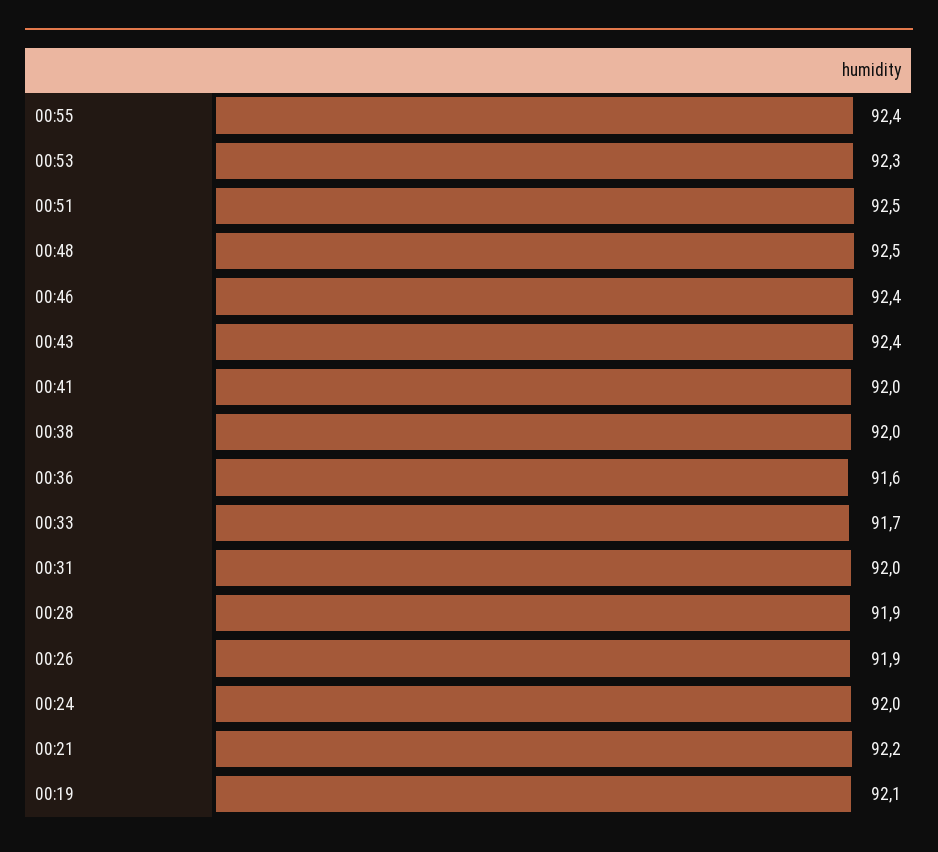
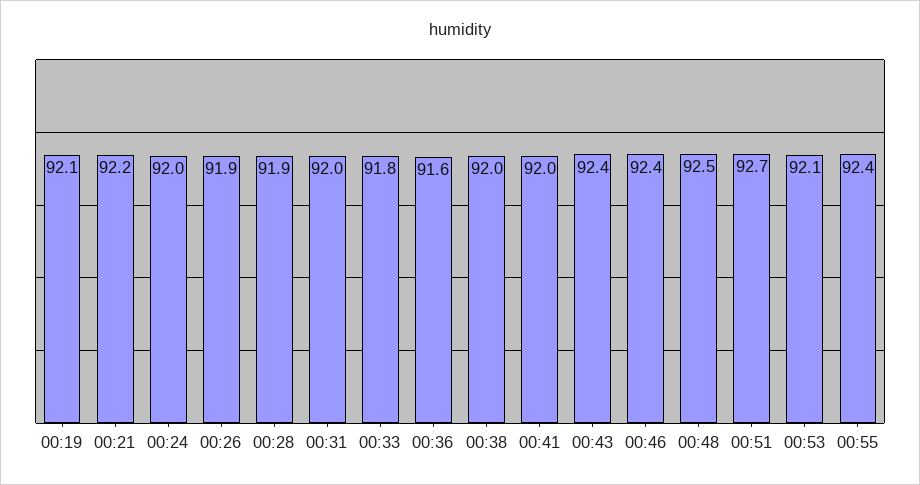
00:53: 92.3 -> 92.1
00:51: 92.5 -> 92.7
00:33: 91.7 -> 91.8

